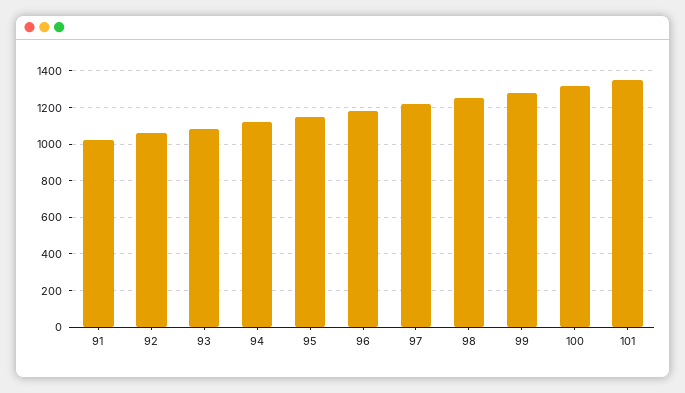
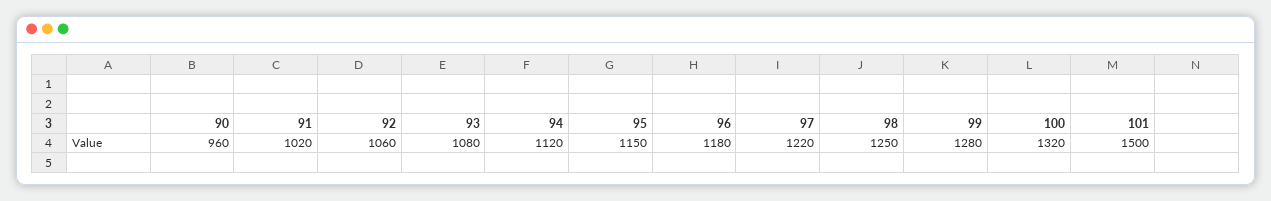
101: 1350 -> 1500
90: none -> 960

